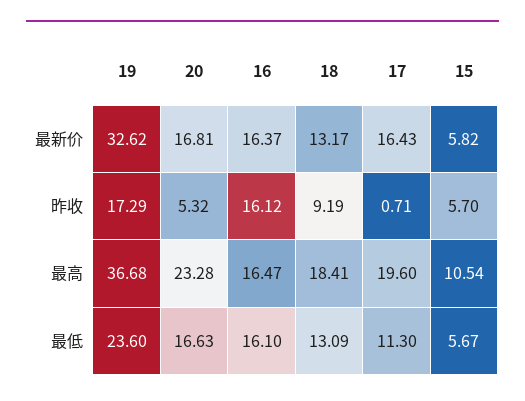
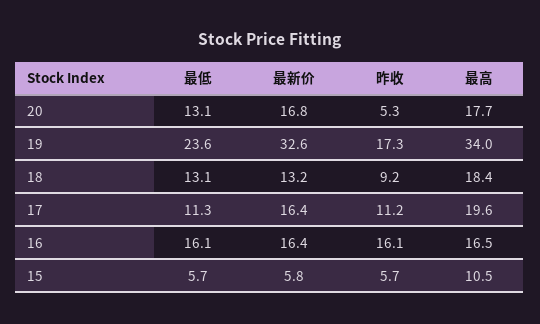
17, 昨收: 0.71 -> 11.2
19, 最高: 36.68 -> 34
20, 最高: 23.28 -> 17.7
20, 最低: 16.63 -> 13.1

